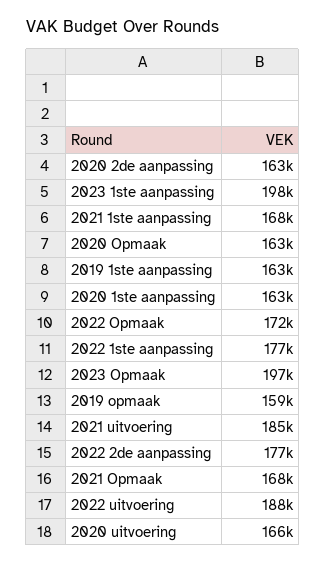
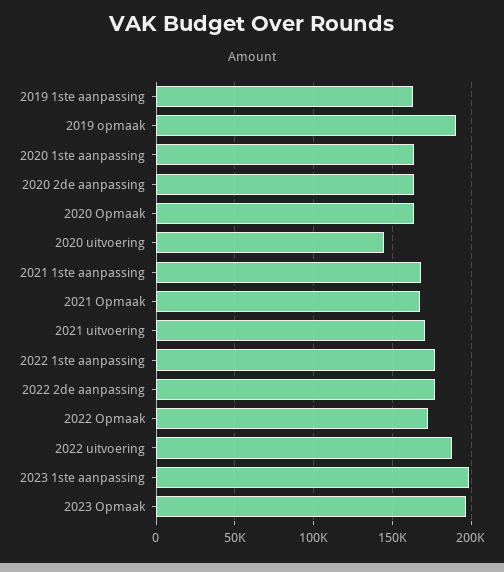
2019 opmaak: 159000 -> 190000
2021 uitvoering: 185000 -> 170000
2020 uitvoering: 166000 -> 145000

